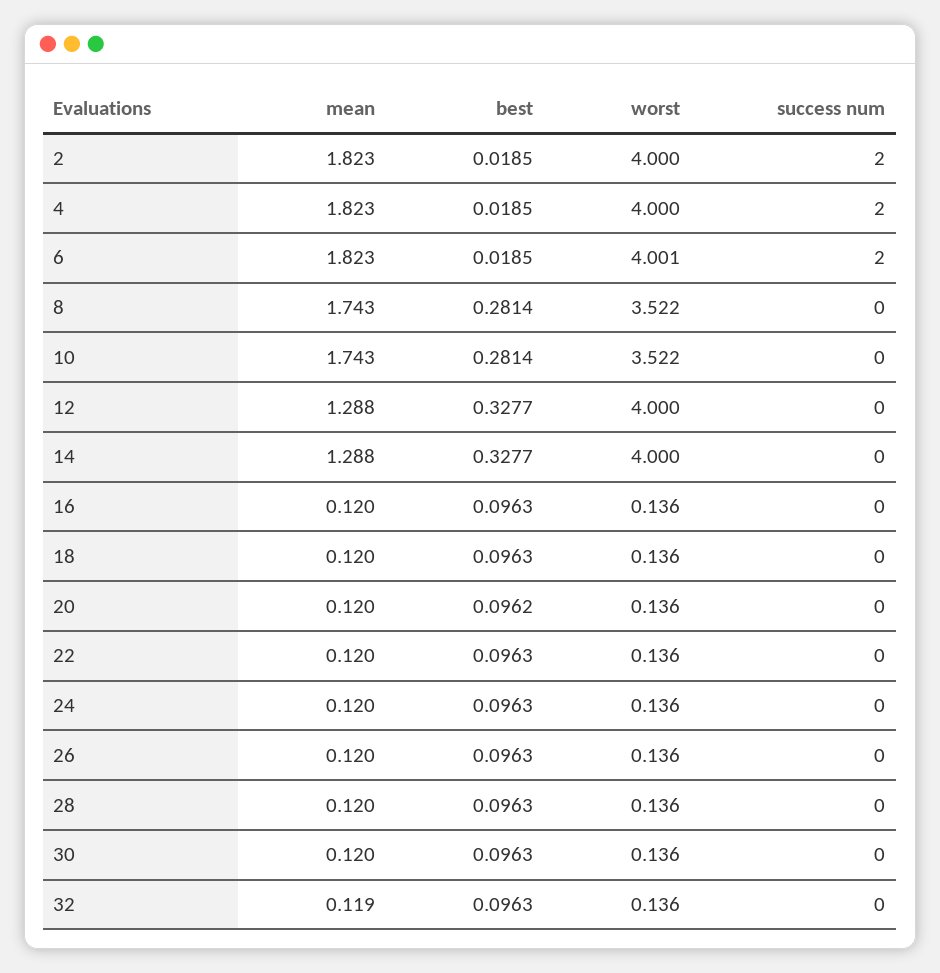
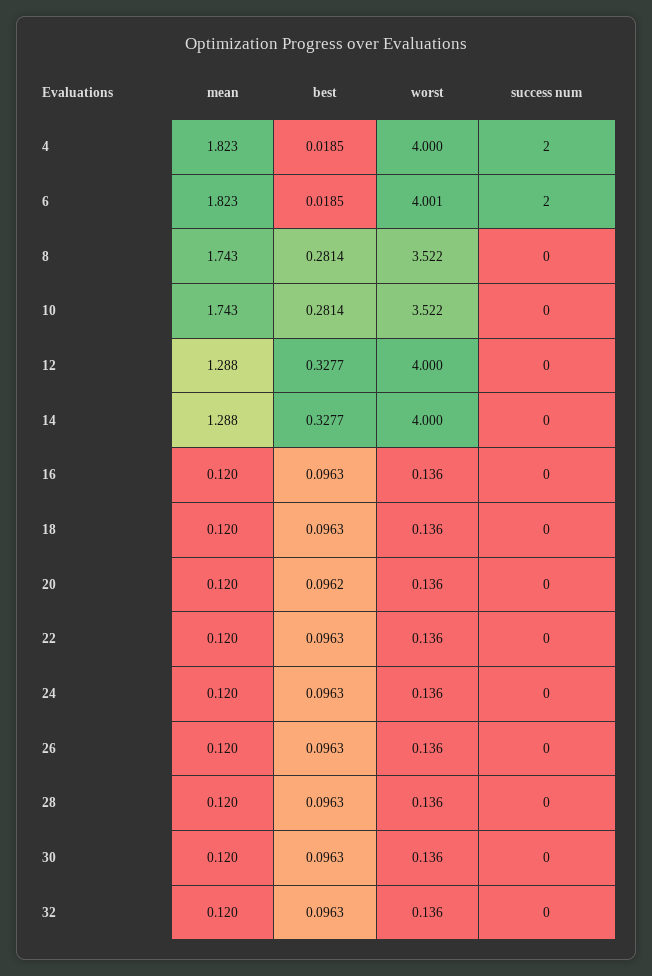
mean, 2: 1.823 -> none
best, 2: 0.0185 -> none
worst, 2: 4 -> none
success num, 2: 2 -> none
mean, 32: 0.119 -> 0.12

